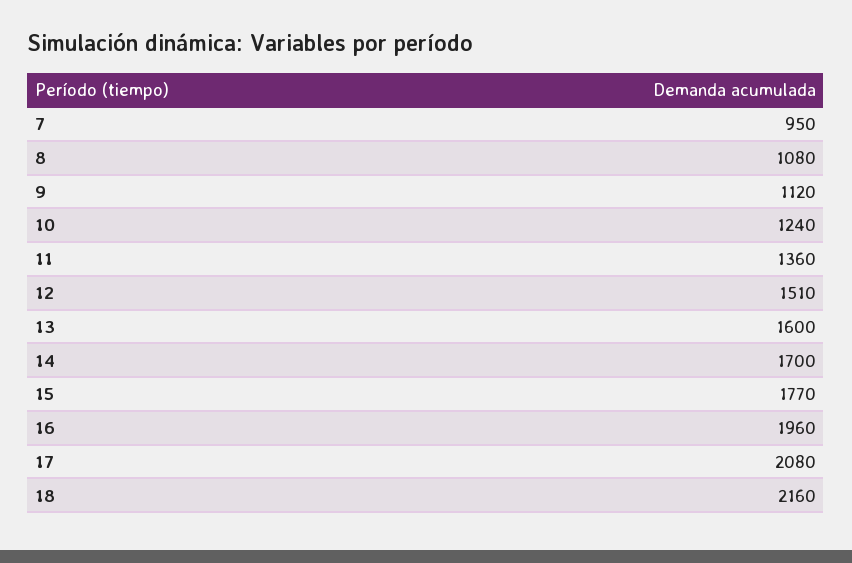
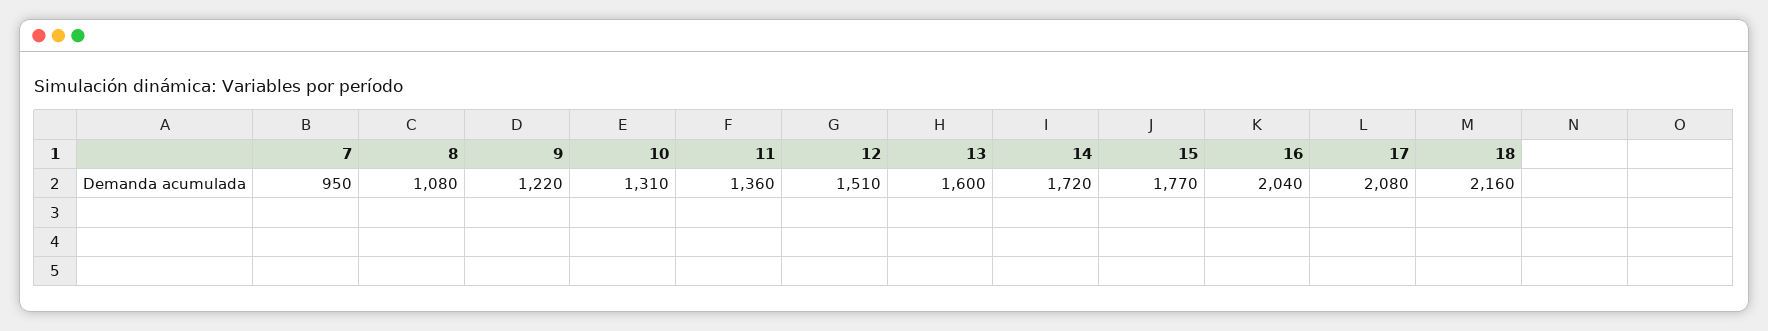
9: 1120 -> 1220
10: 1240 -> 1310
14: 1700 -> 1720
16: 1960 -> 2040

